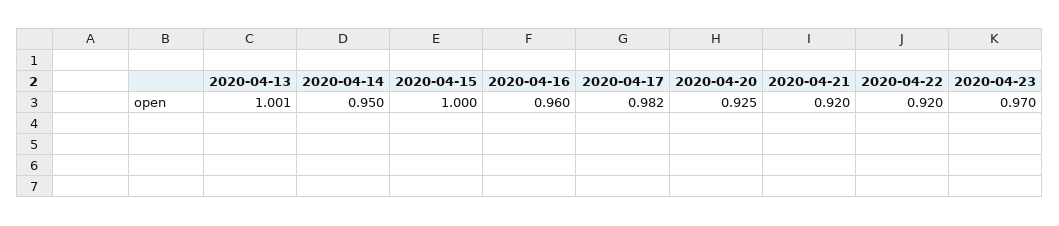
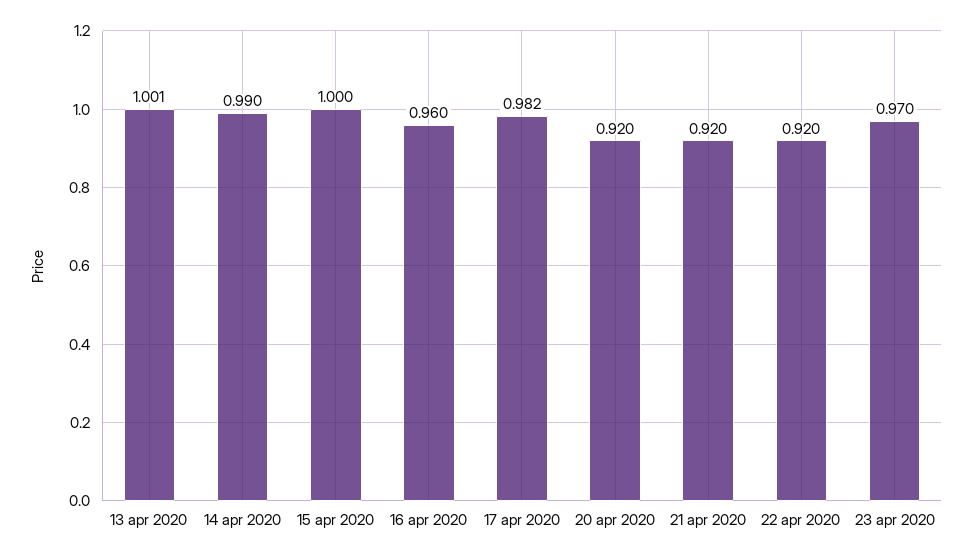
2020-04-14: 0.95 -> 0.99
2020-04-20: 0.925 -> 0.92

